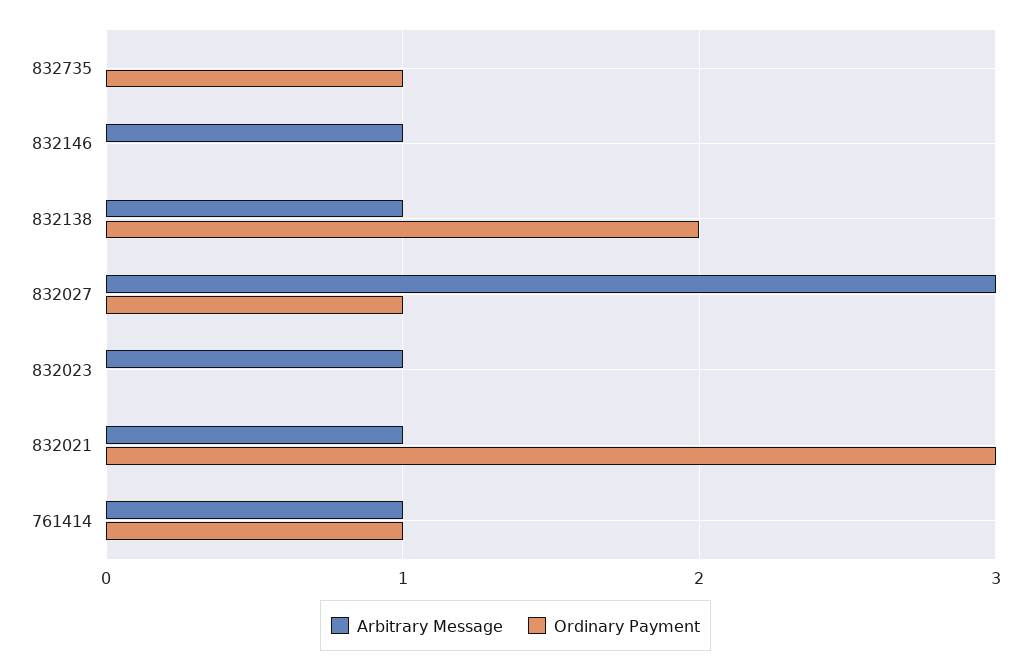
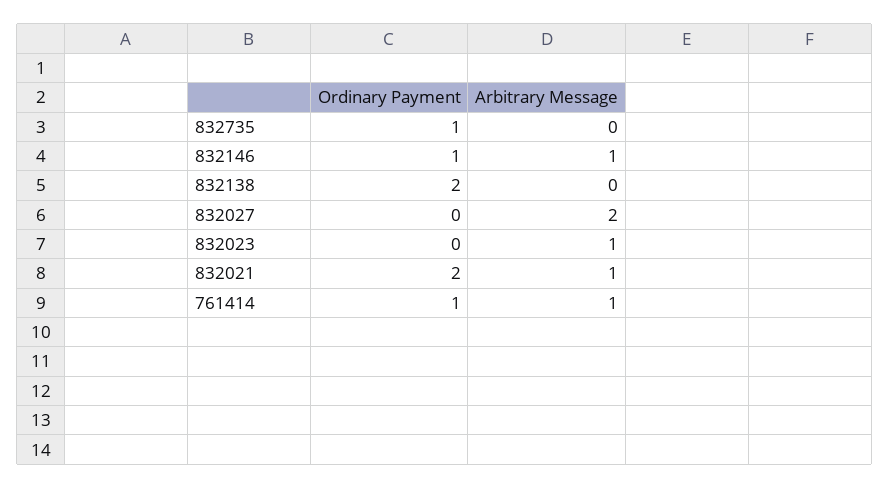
Ordinary Payment, 832146: 0 -> 1
Arbitrary Message, 832138: 1 -> 0
Arbitrary Message, 832027: 3 -> 2
Ordinary Payment, 832027: 1 -> 0
Ordinary Payment, 832021: 3 -> 2

